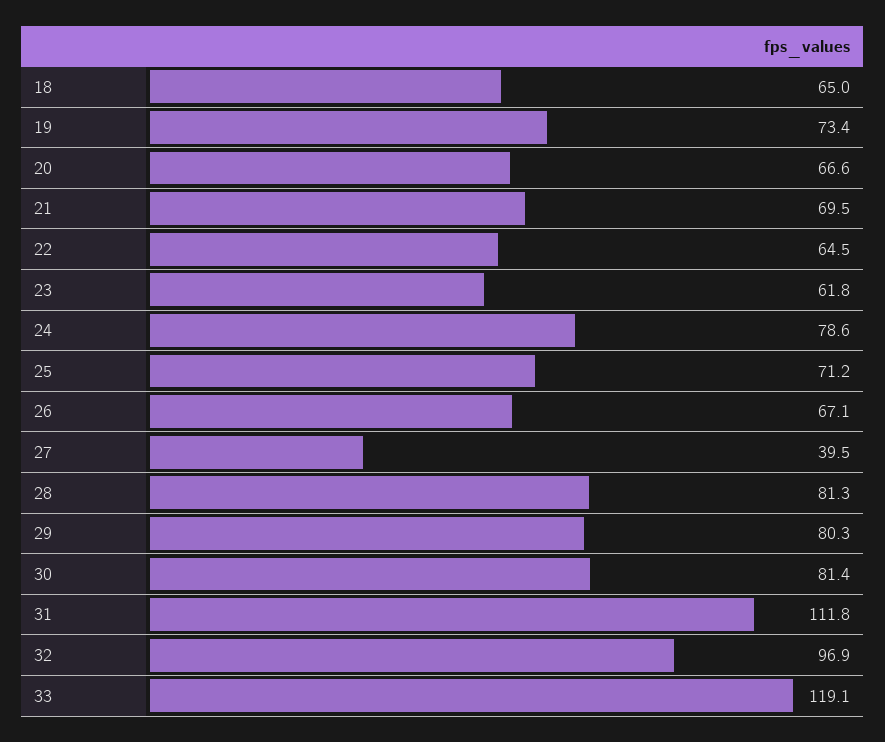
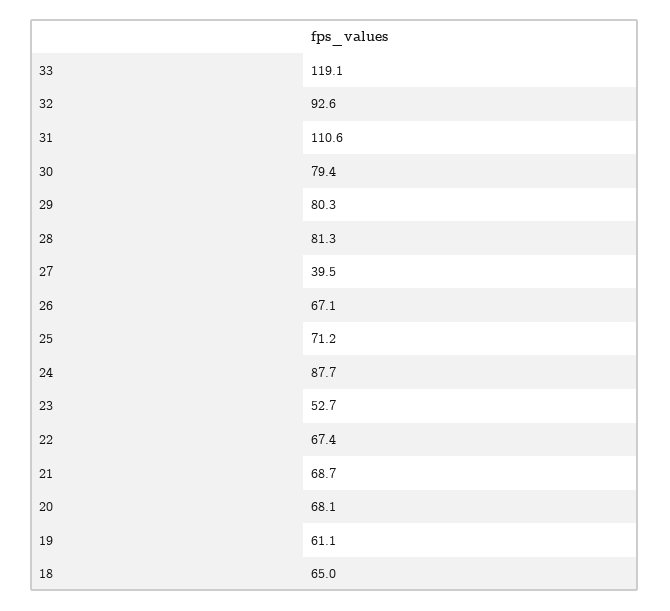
19: 73.4 -> 61.1
20: 66.6 -> 68.1
21: 69.5 -> 68.7
22: 64.5 -> 67.4
23: 61.8 -> 52.7
24: 78.6 -> 87.7
30: 81.4 -> 79.4
31: 111.8 -> 110.6
32: 96.9 -> 92.6

